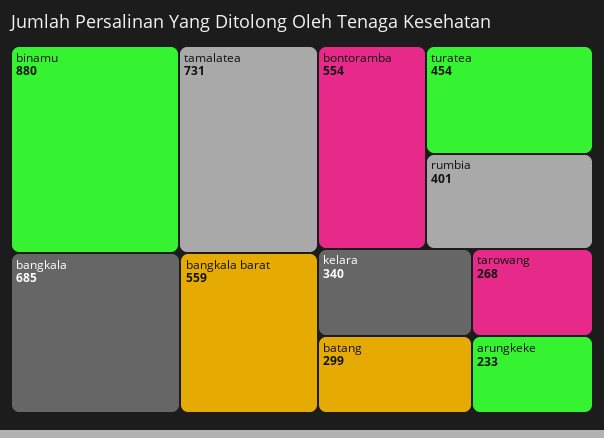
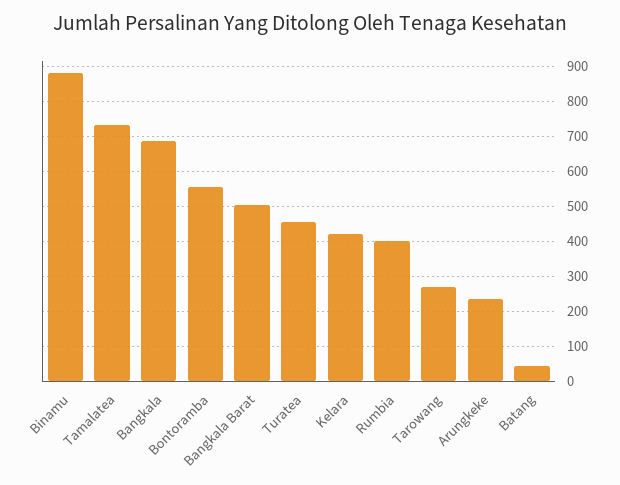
bangkala barat: 559 -> 500
kelara: 340 -> 420
batang: 299 -> 40

